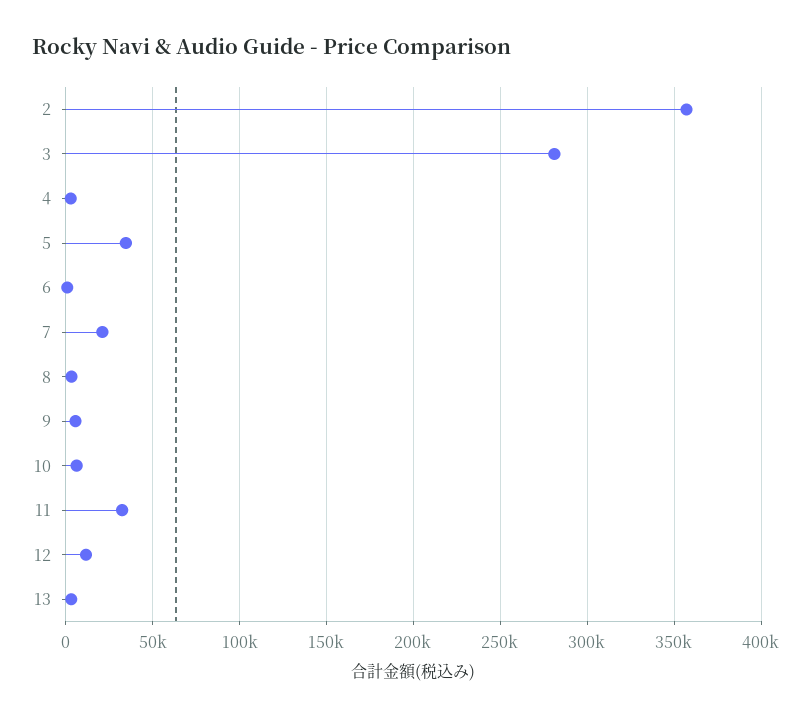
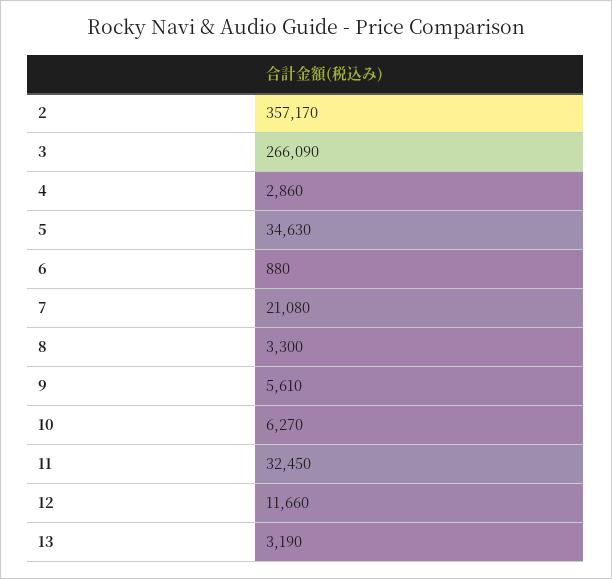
3: 280000 -> 266090

